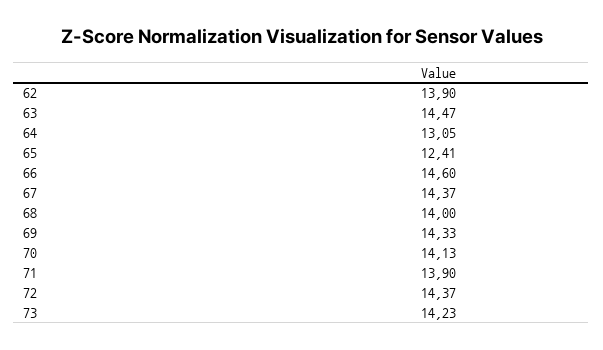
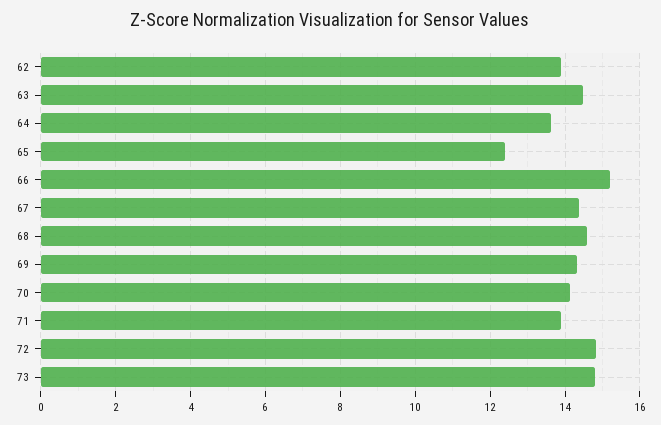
64: 13.05 -> 13.6
66: 14.6 -> 15.2
68: 14 -> 14.6
72: 14.37 -> 14.8
73: 14.23 -> 14.8

